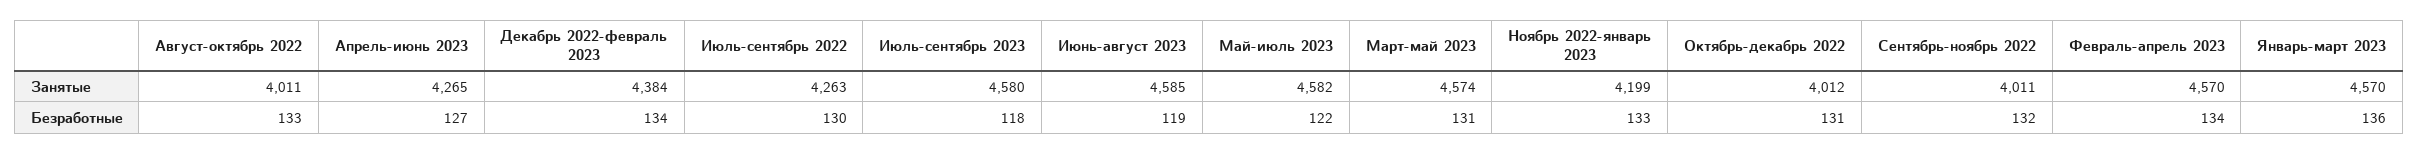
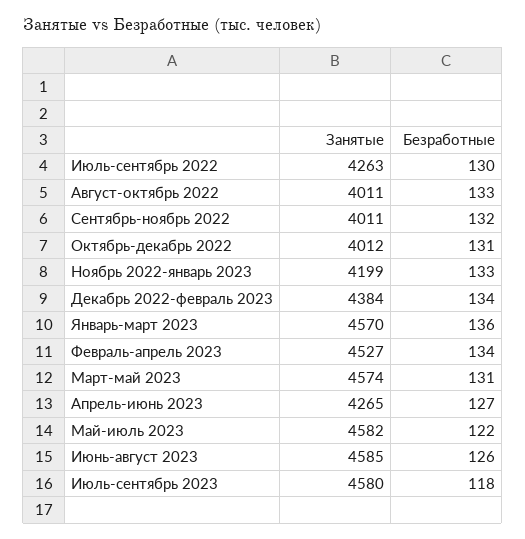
Февраль-апрель 2023, Занятые: 4570 -> 4527
Июнь-август 2023, Безработные: 119 -> 126

